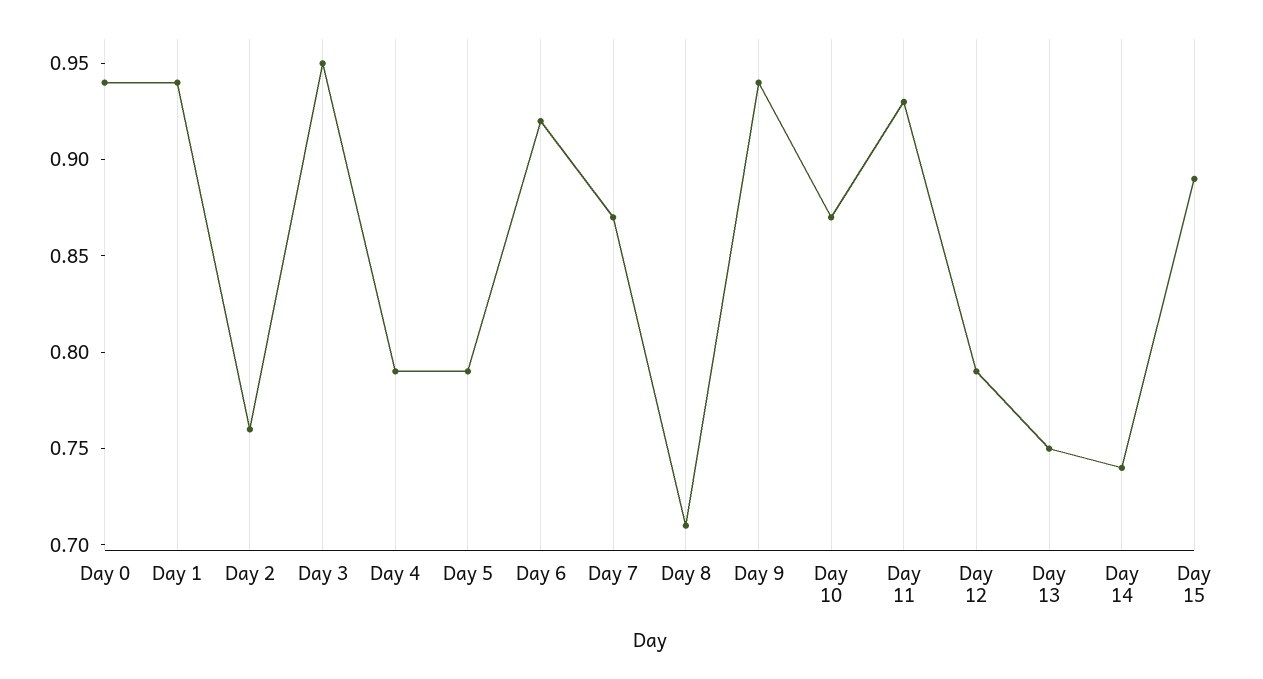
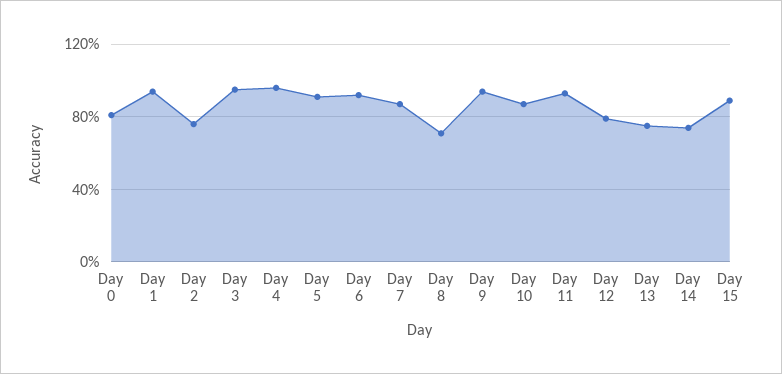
Day 0: 0.94 -> 0.8
Day 4: 0.79 -> 0.95
Day 5: 0.79 -> 0.9

